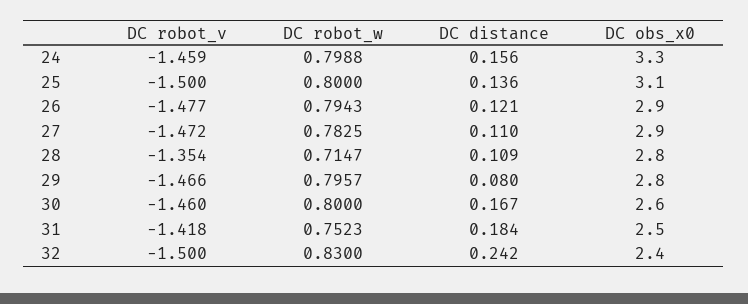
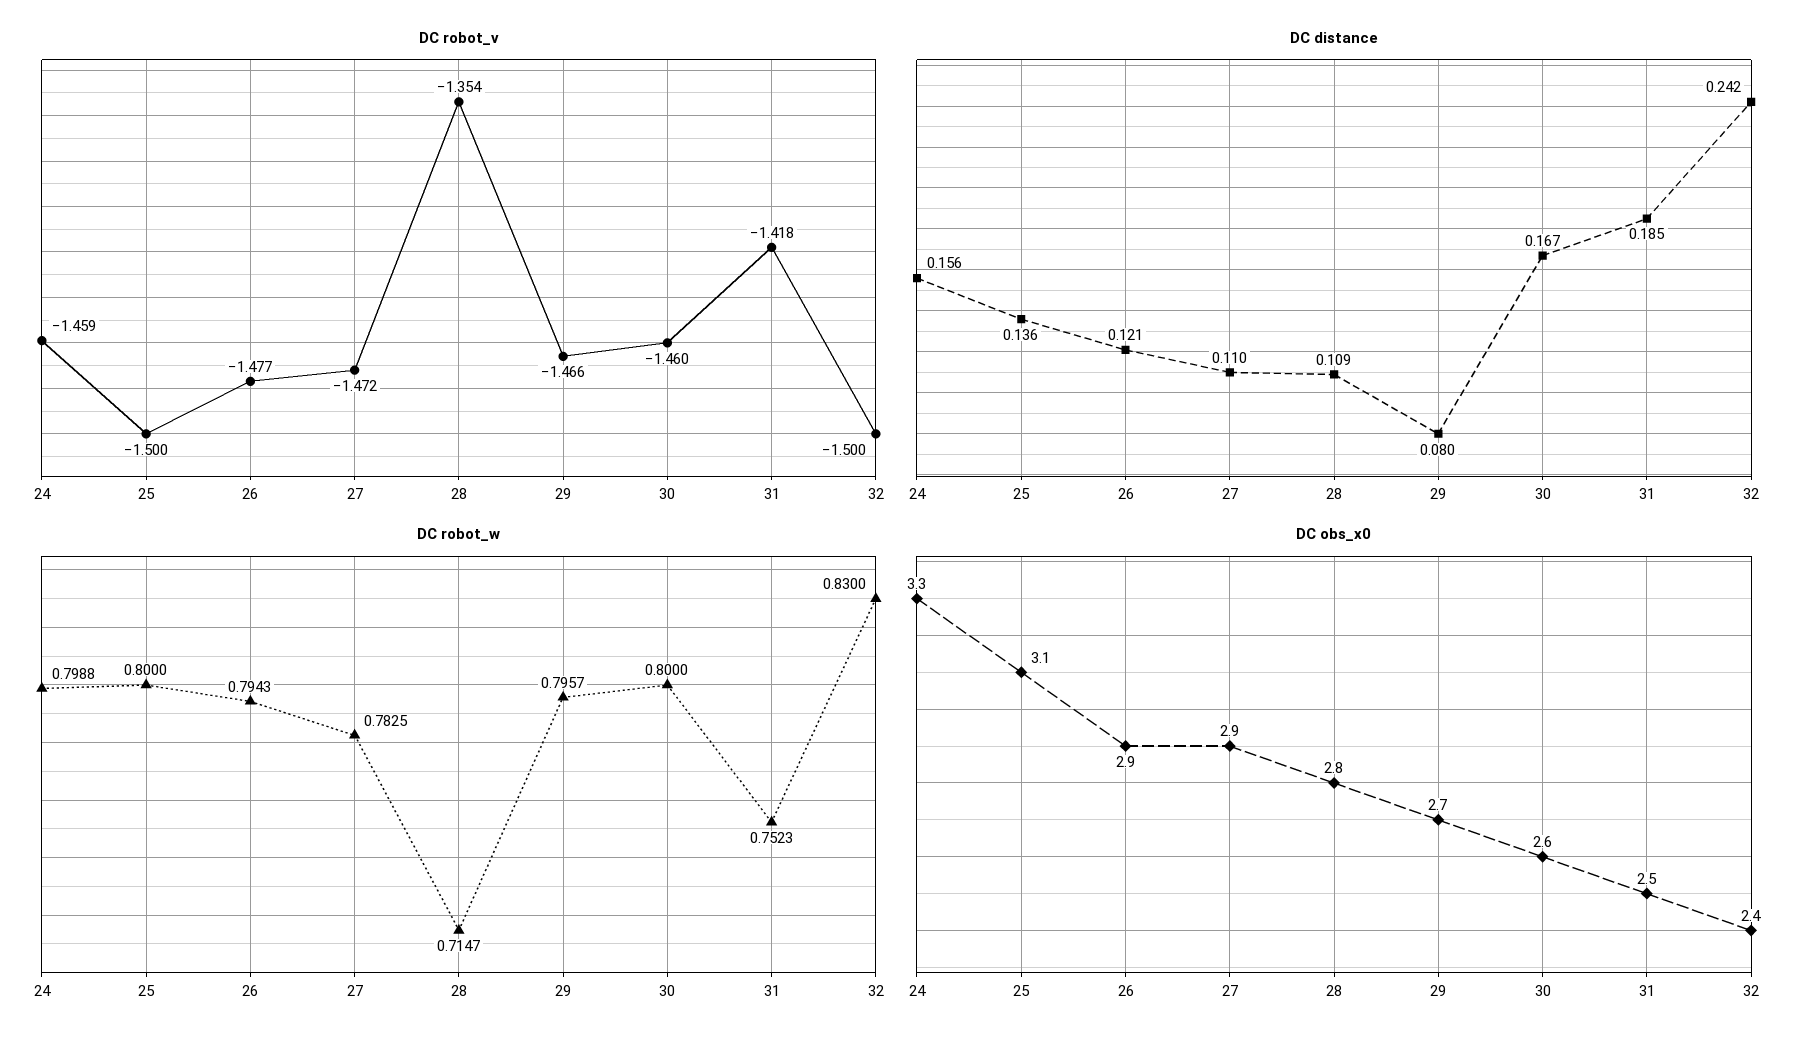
DC obs_x0, 29: 2.8 -> 2.7
DC distance, 31: 0.184 -> 0.185

